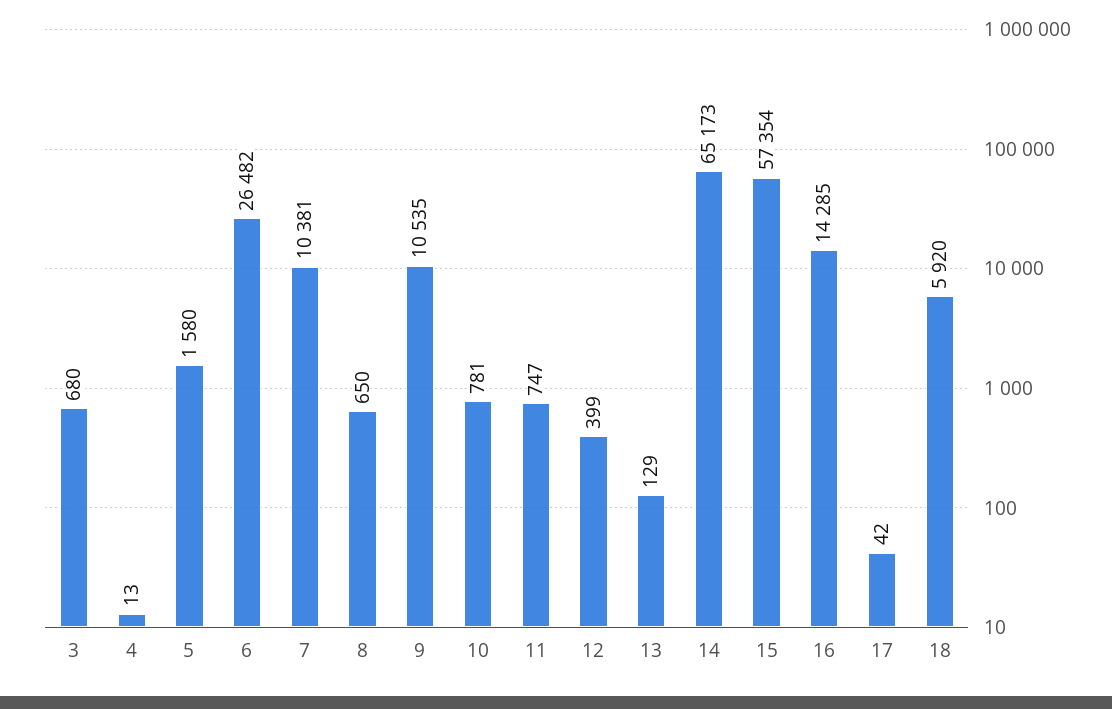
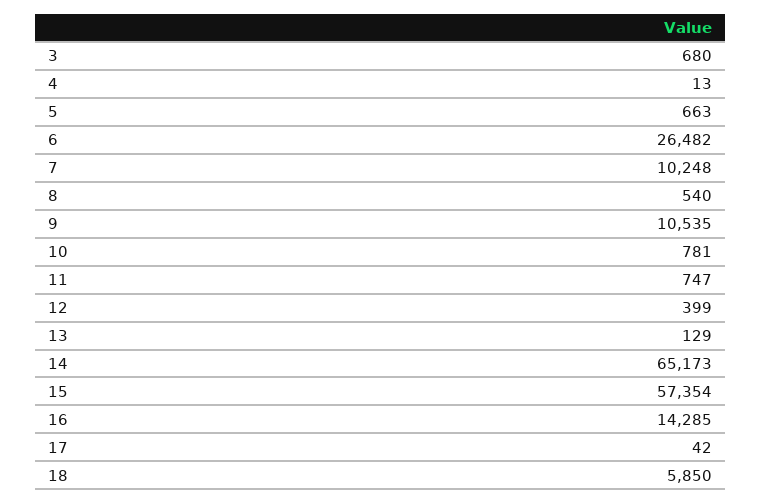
5: 1580 -> 663
7: 10381 -> 10248
8: 650 -> 540
18: 5920 -> 5850

